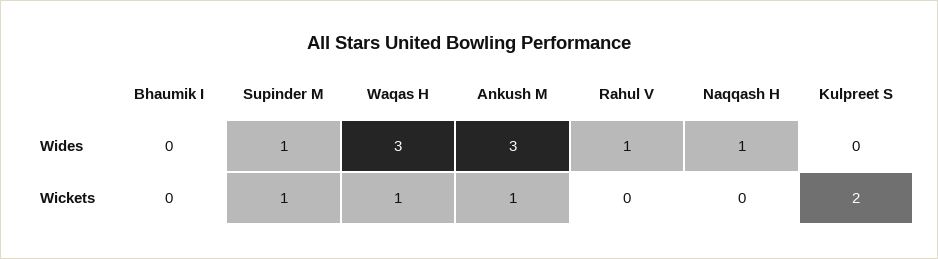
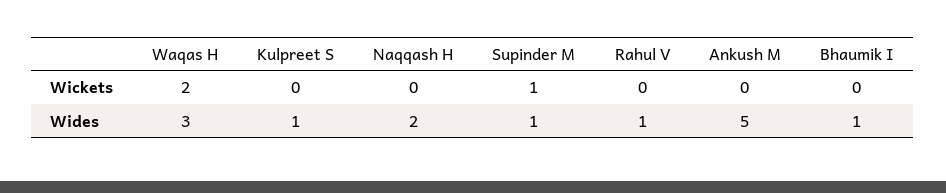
Bhaumik I, Wides: 0 -> 1
Ankush M, Wides: 3 -> 5
Naqqash H, Wides: 1 -> 2
Kulpreet S, Wides: 0 -> 1
Waqas H, Wickets: 1 -> 2
Ankush M, Wickets: 1 -> 0
Kulpreet S, Wickets: 2 -> 0

